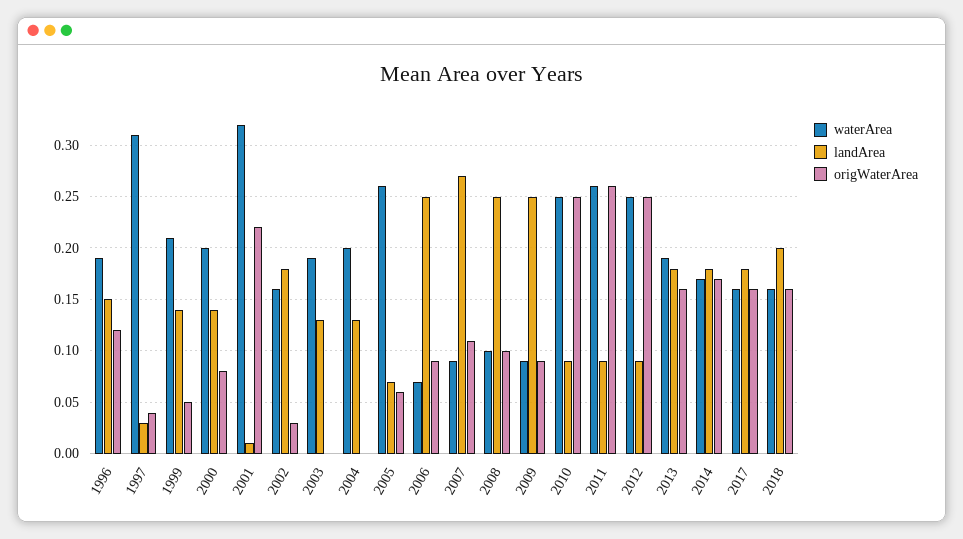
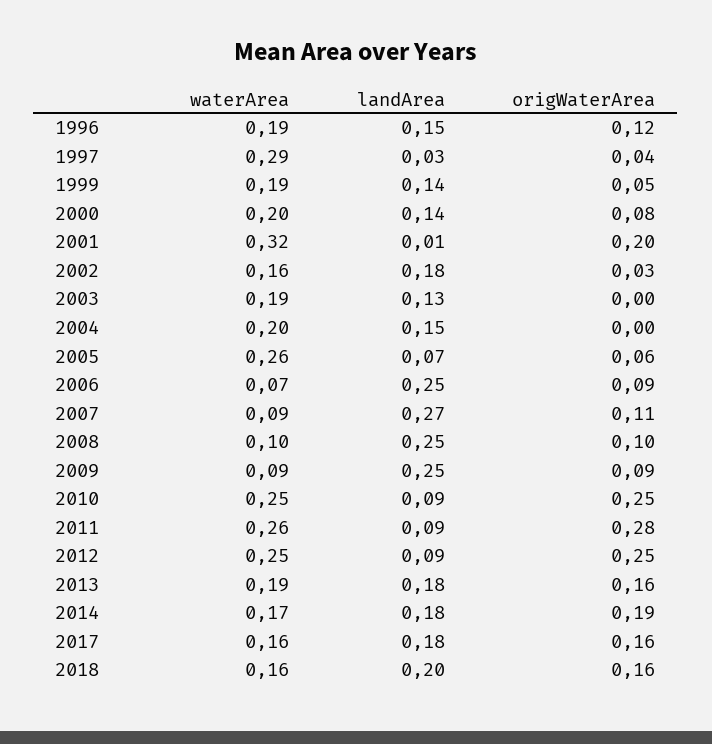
waterArea, 1997: 0.31 -> 0.29
waterArea, 1999: 0.21 -> 0.19
origWaterArea, 2001: 0.22 -> 0.2
landArea, 2004: 0.13 -> 0.15
origWaterArea, 2011: 0.26 -> 0.28
origWaterArea, 2014: 0.17 -> 0.19

